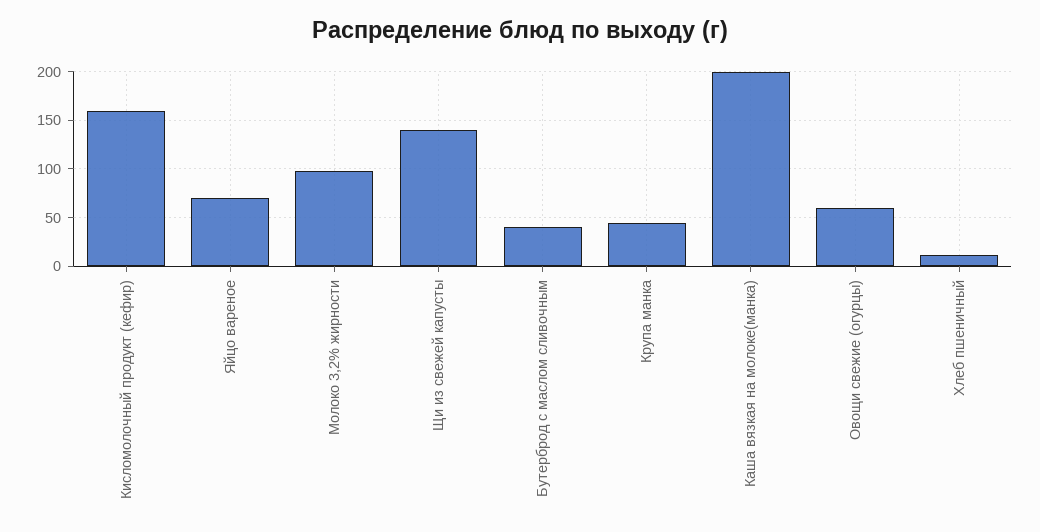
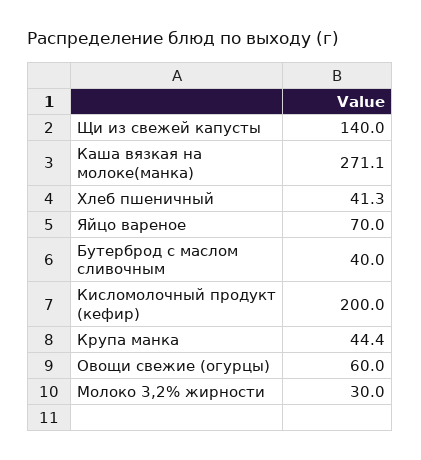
Кисломолочный продукт (кефир): 160 -> 200
Молоко 3,2% жирности: 100 -> 30
Каша вязкая на молоке(манка): 200 -> 271.1
Хлеб пшеничный: 10 -> 41.3

